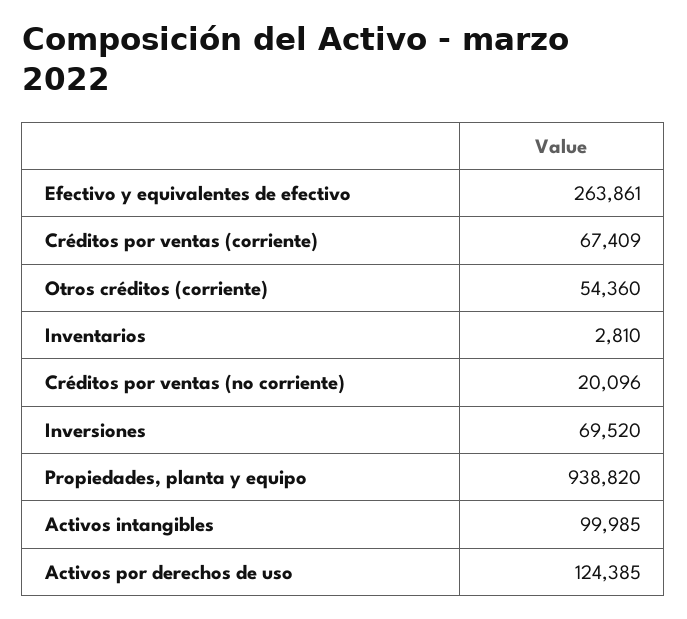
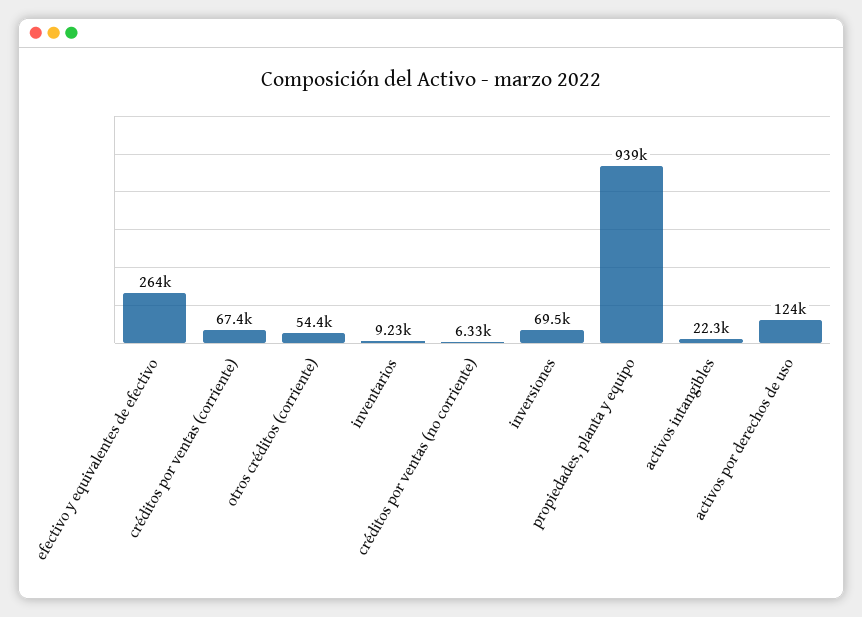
Inventarios: 2810 -> 9230
Créditos por ventas (no corriente): 20096 -> 6330
Activos intangibles: 99985 -> 22300

